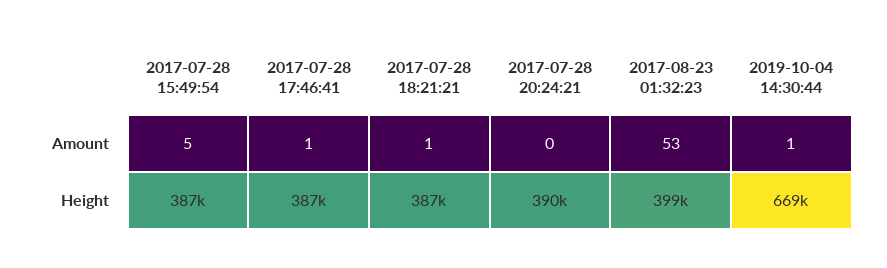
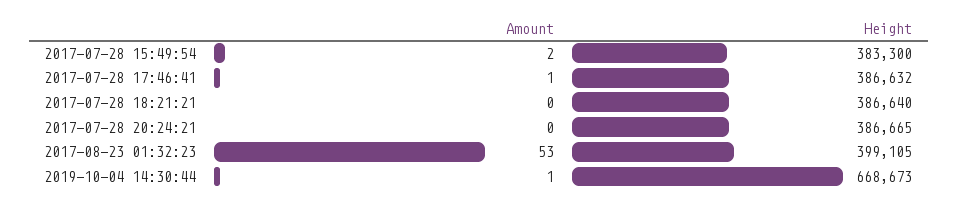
2017-07-28 15:49:54, Amount: 5 -> 2
2017-07-28 18:21:21, Amount: 1 -> 0
2017-07-28 15:49:54, Height: 387000 -> 383300
2017-07-28 20:24:21, Height: 390000 -> 386665

